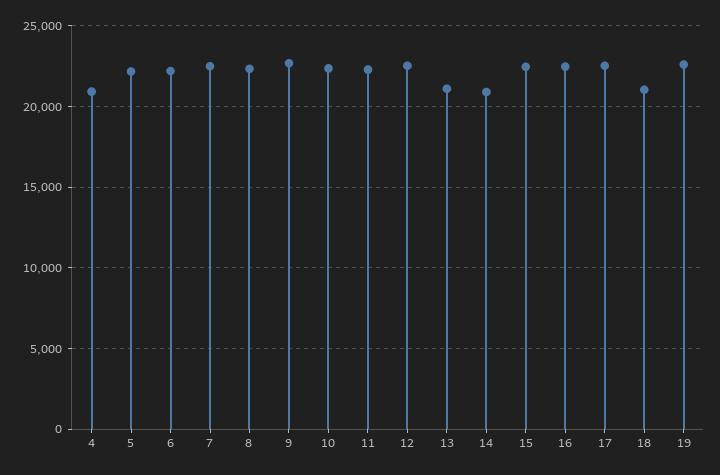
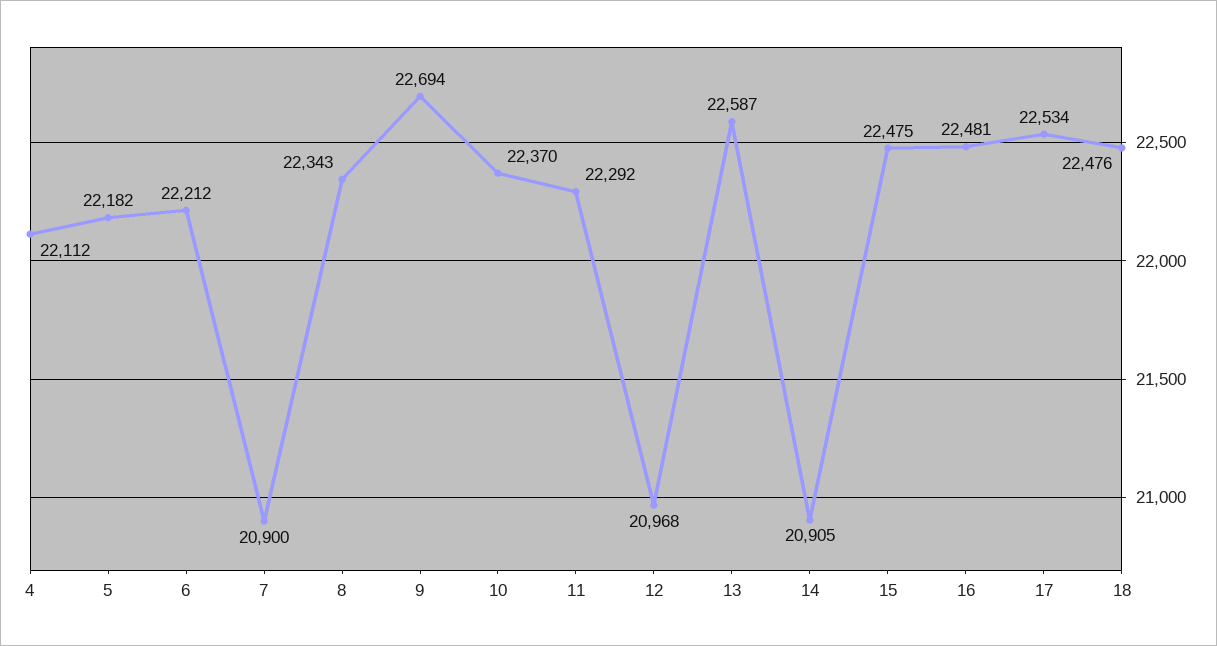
4: 21000 -> 22112
7: 22500 -> 20900
12: 22500 -> 20968
13: 21000 -> 22587
18: 21000 -> 22476
19: 22500 -> none

